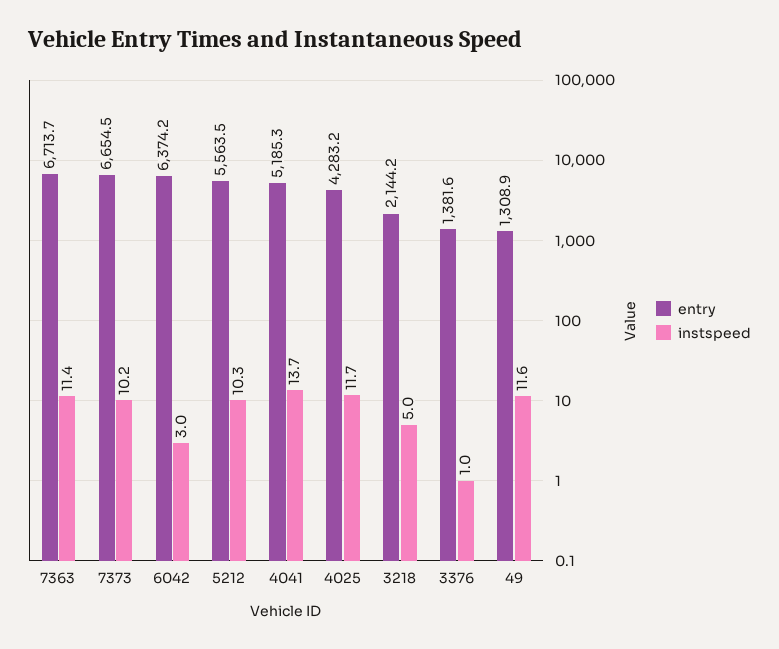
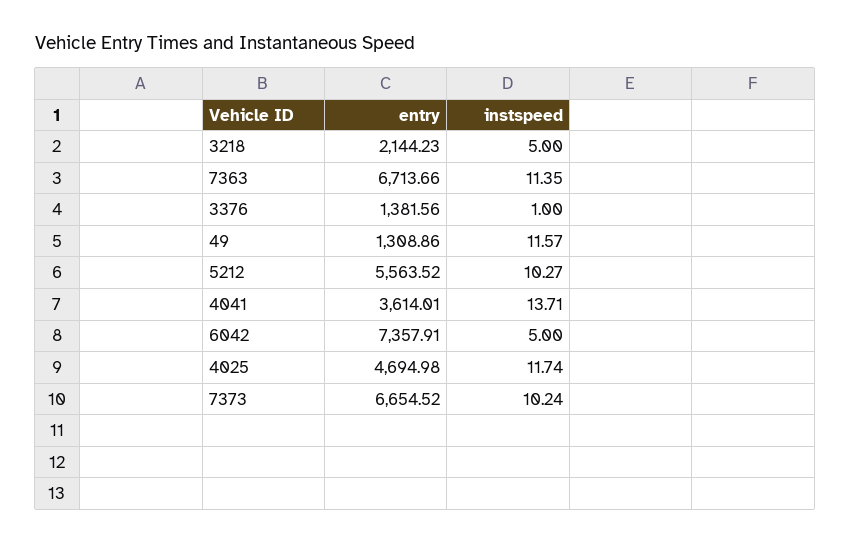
entry, 6042: 6374.2 -> 7357.91
instspeed, 6042: 3 -> 5
entry, 4041: 5185.3 -> 3614.01
entry, 4025: 4283.2 -> 4694.98

